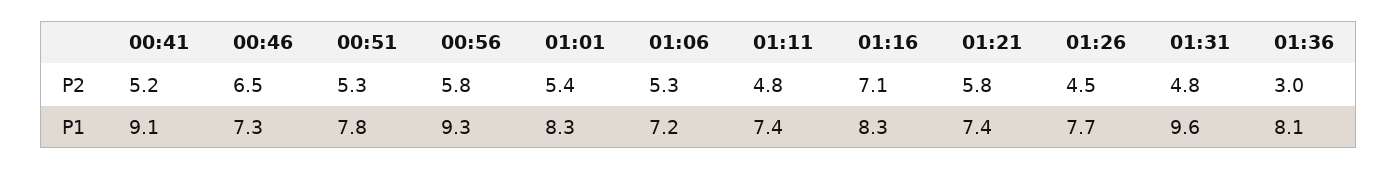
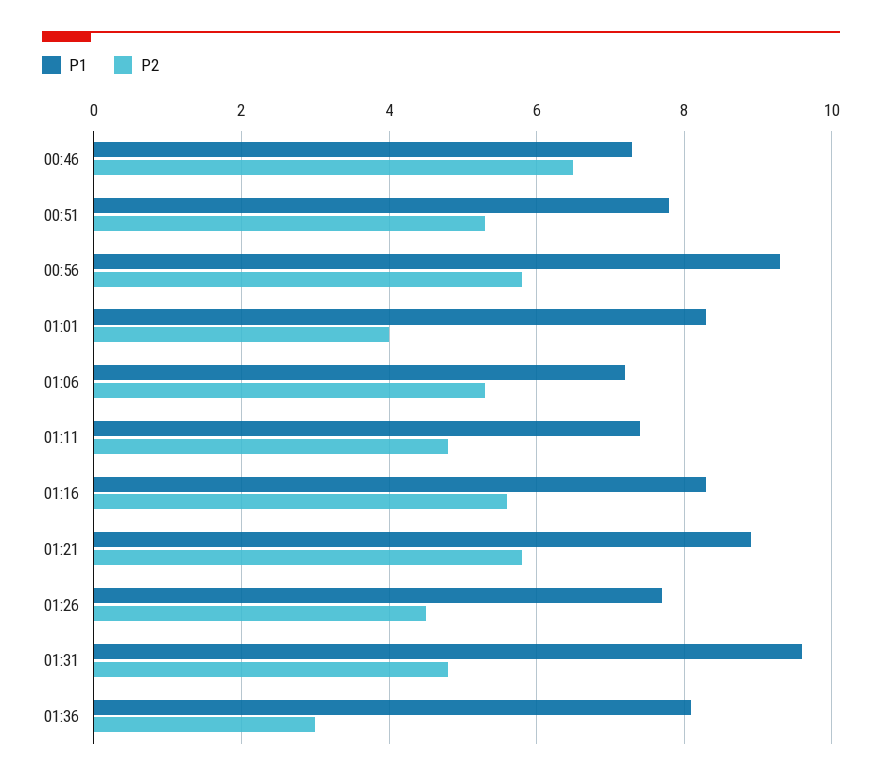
P2, 00:41: 5.2 -> none
P2, 01:01: 5.4 -> 4
P2, 01:16: 7.1 -> 5.5
P1, 00:41: 9.1 -> none
P1, 01:21: 7.4 -> 9

